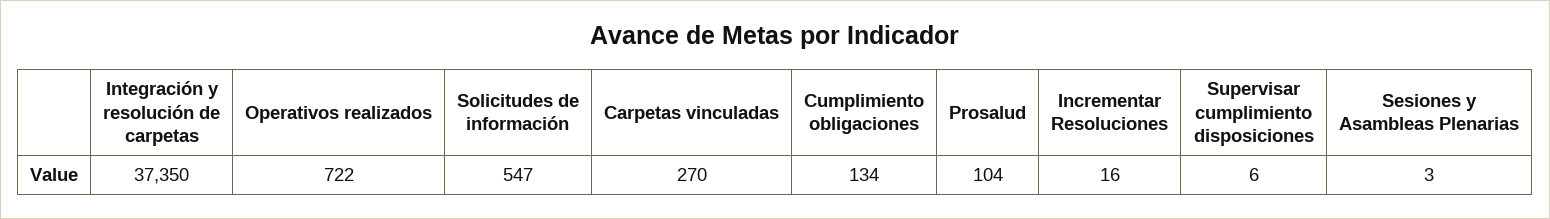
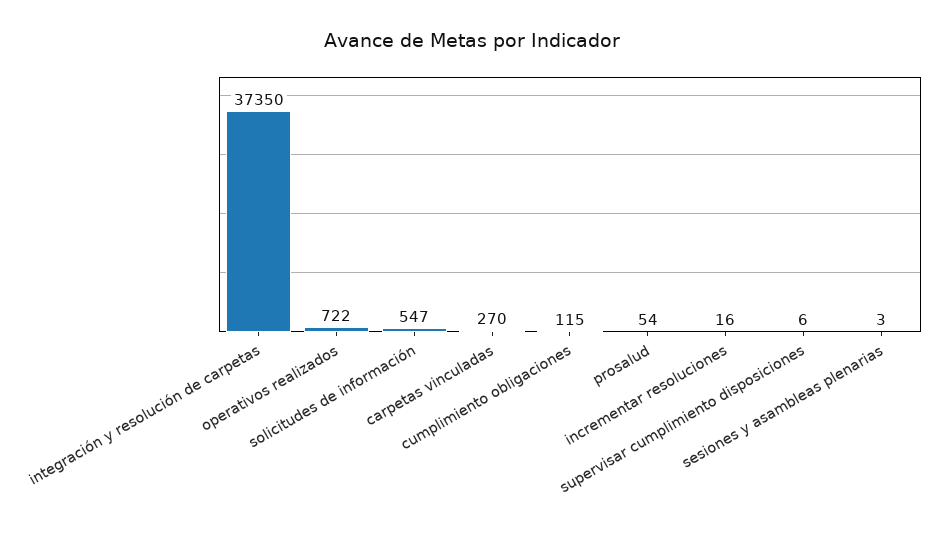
Cumplimiento obligaciones: 134 -> 115
Prosalud: 104 -> 54

